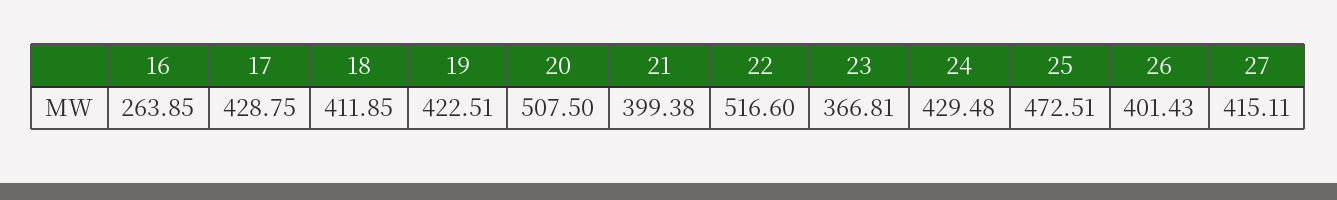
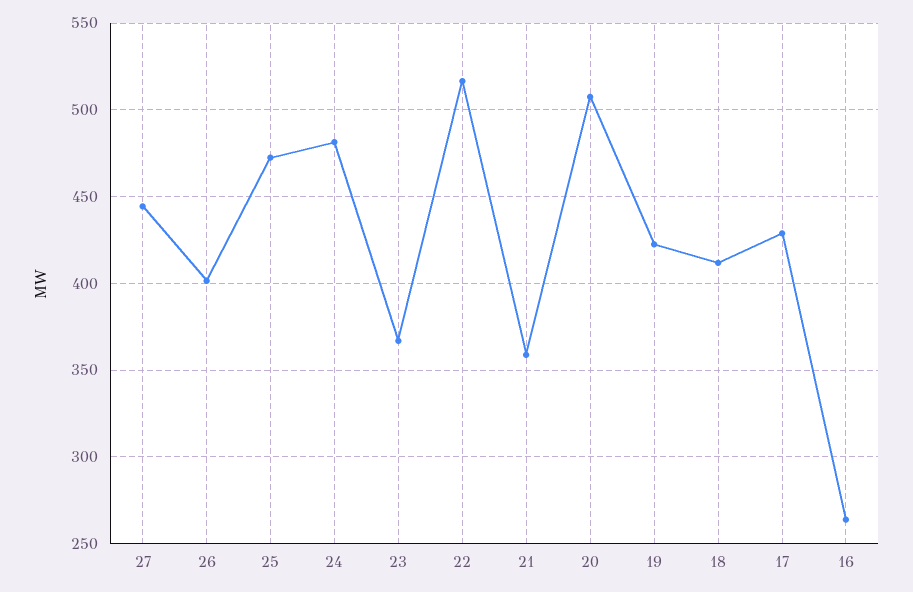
21: 399.38 -> 360
24: 429.48 -> 480
27: 415.11 -> 445

